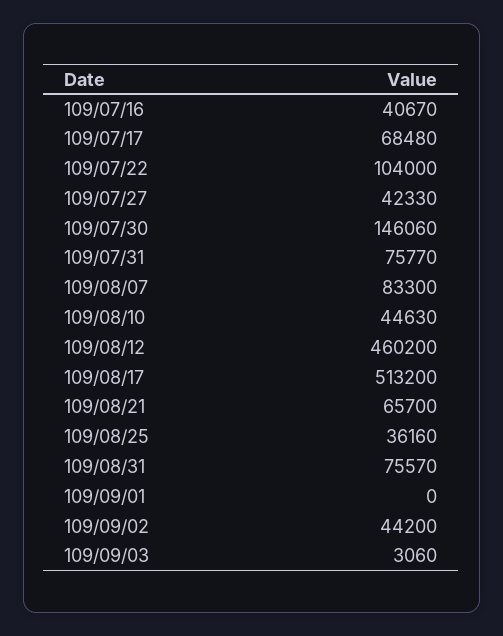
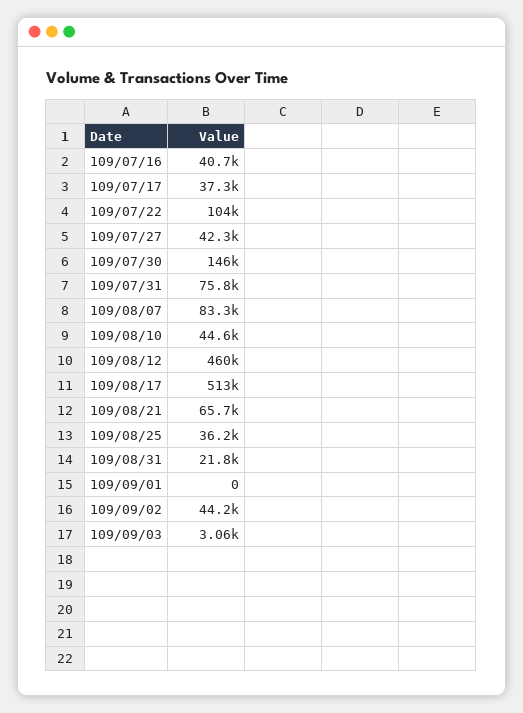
109/07/17: 68480 -> 37300
109/08/31: 75570 -> 21800

